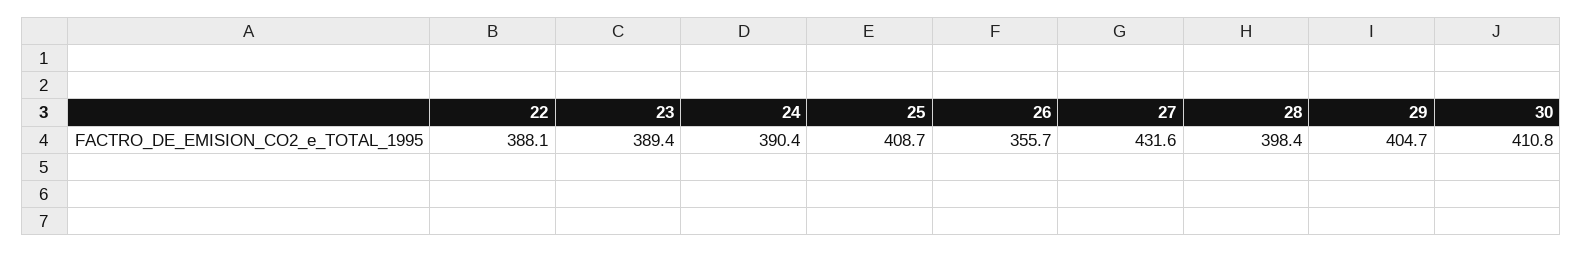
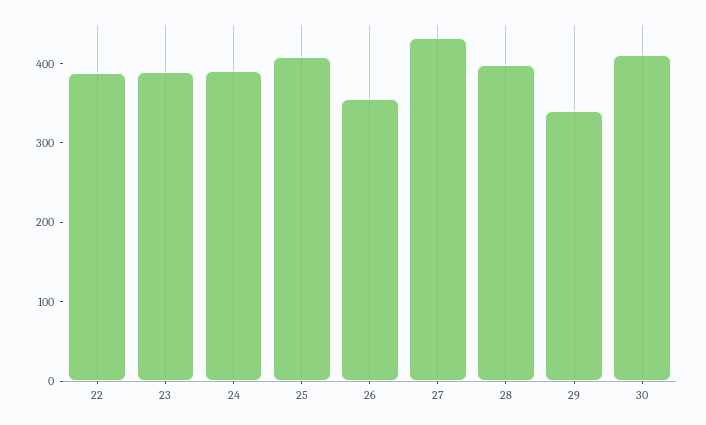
29: 404.7 -> 340

